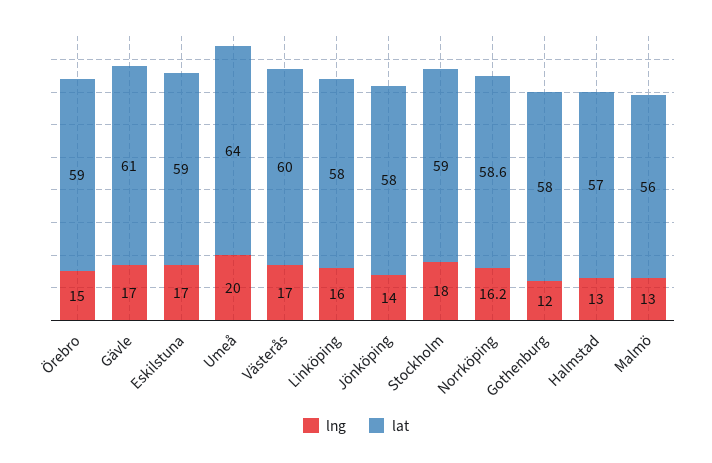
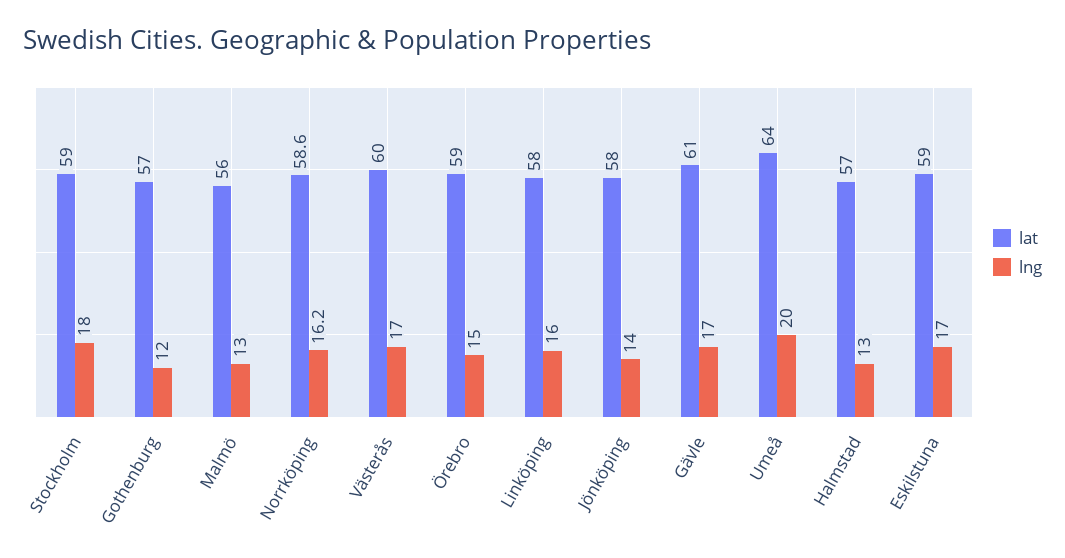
lat, Gothenburg: 58 -> 57

